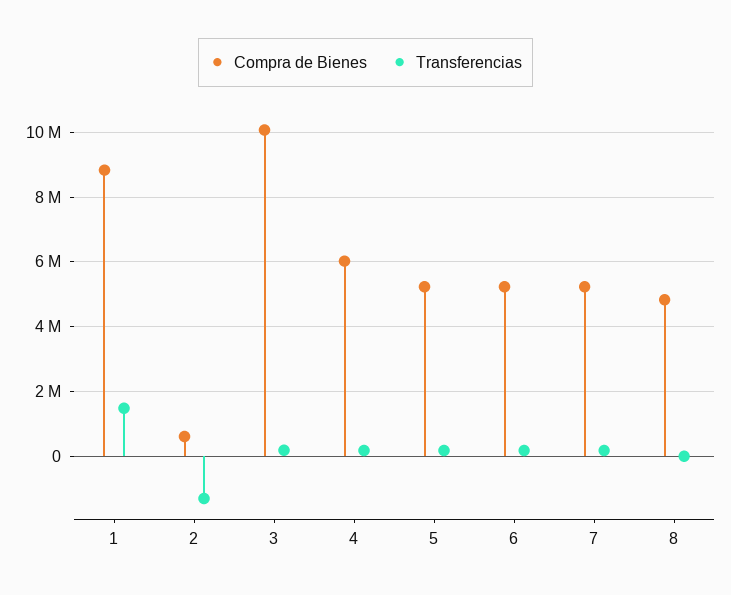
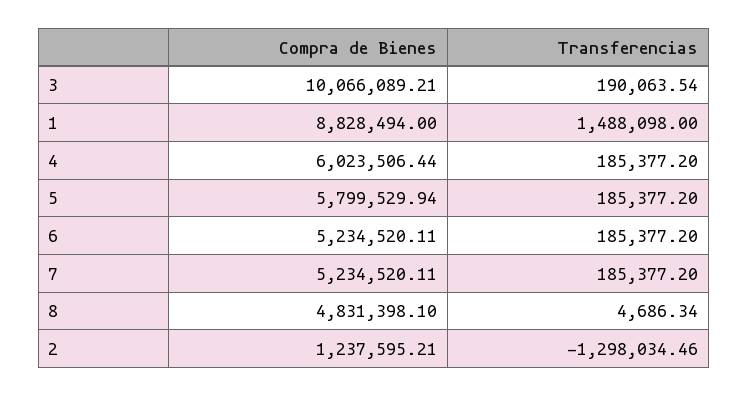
Compra de Bienes, 2: 600000 -> 1237595.21
Compra de Bienes, 5: 5200000 -> 5799529.94

